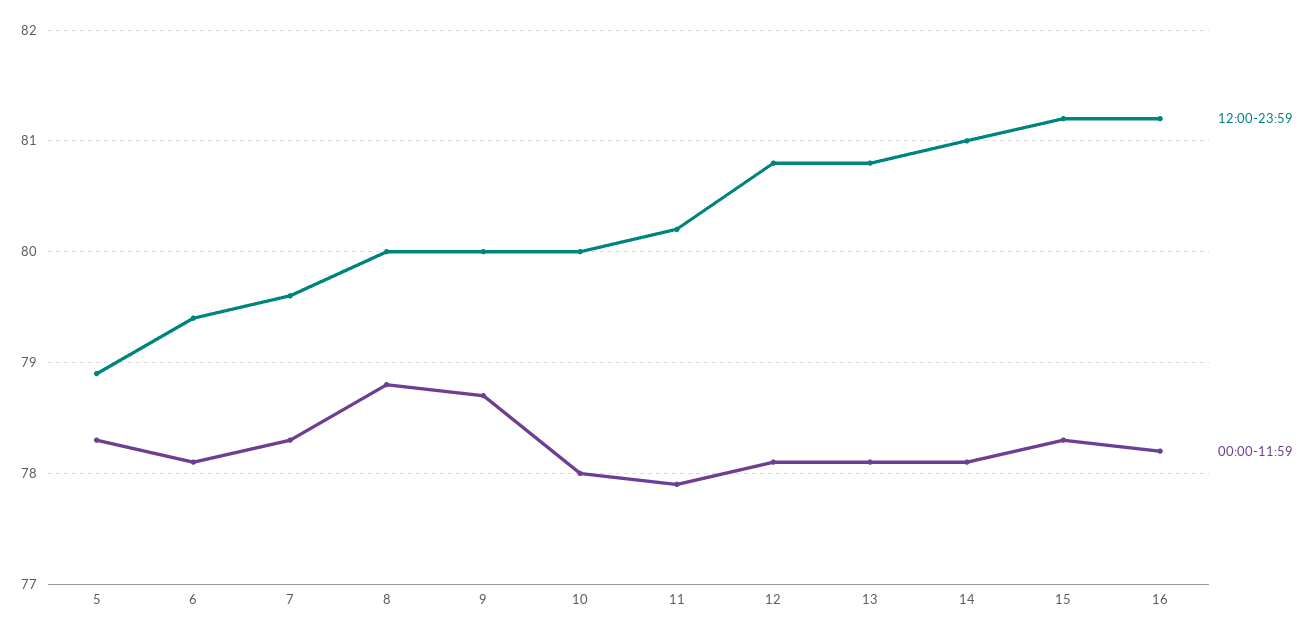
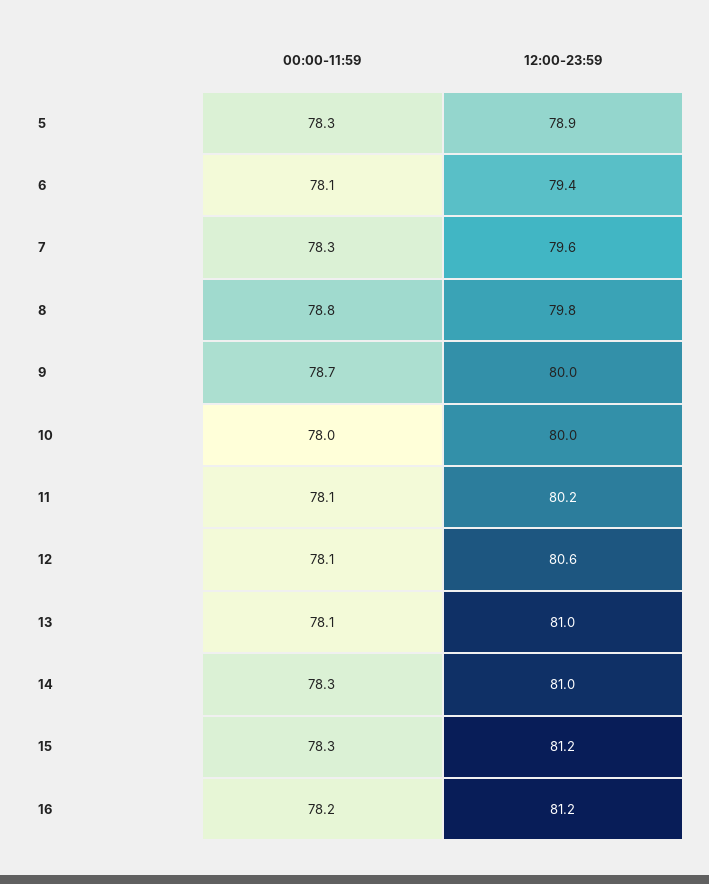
12:00-23:59, 8: 80 -> 79.8
00:00-11:59, 11: 77.9 -> 78.1
12:00-23:59, 12: 80.8 -> 80.6
12:00-23:59, 13: 80.8 -> 81
00:00-11:59, 14: 78.1 -> 78.3

